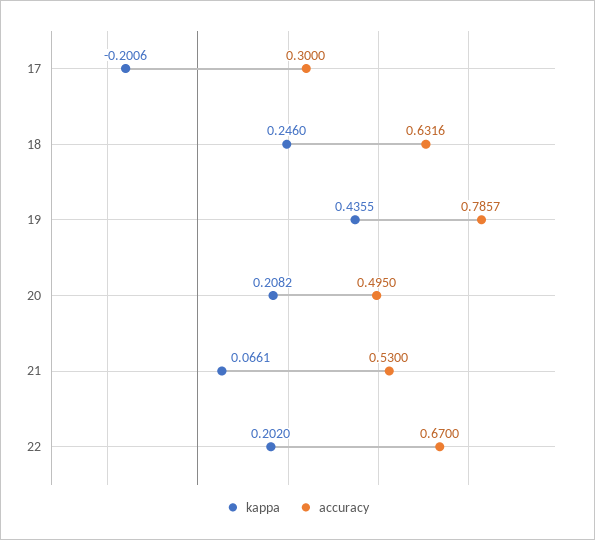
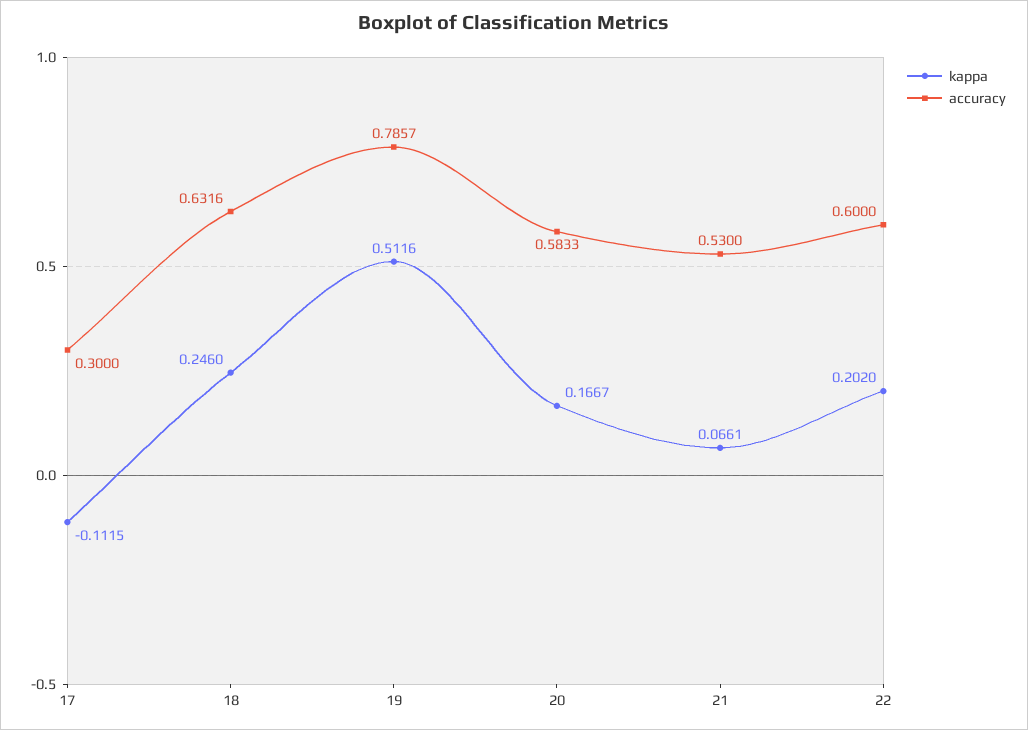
kappa, 17: -0.2006 -> -0.1115
kappa, 19: 0.4355 -> 0.5116
kappa, 20: 0.2082 -> 0.1667
accuracy, 20: 0.495 -> 0.5833
accuracy, 22: 0.67 -> 0.6

